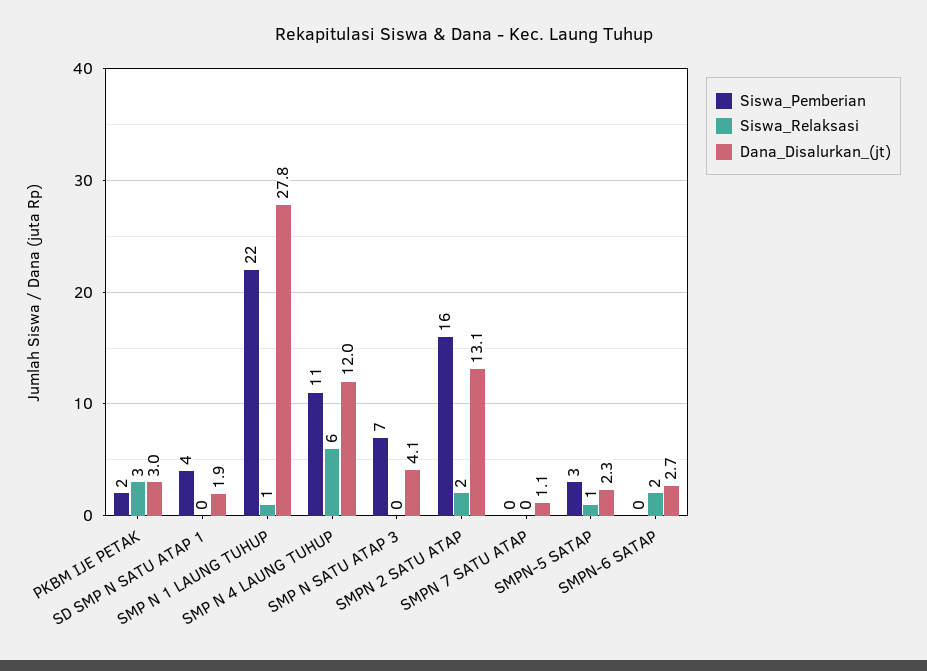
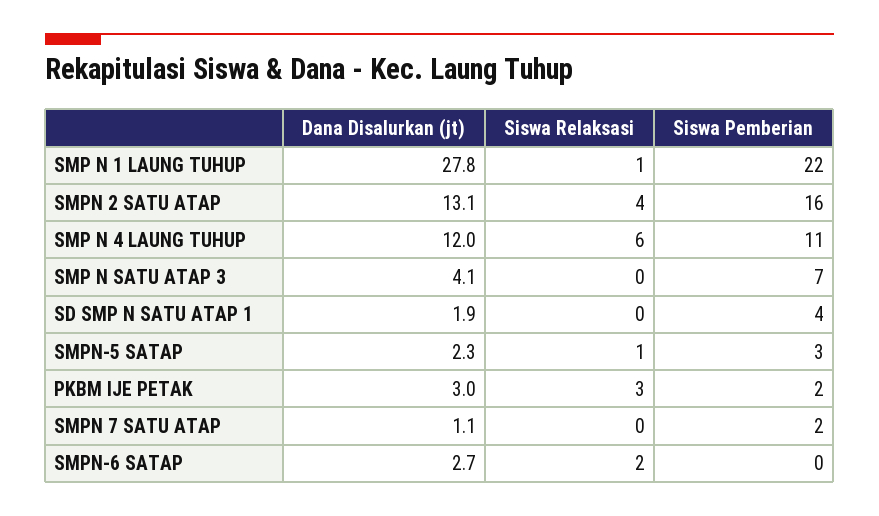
Siswa_Relaksasi, SMPN 2 SATU ATAP: 2 -> 4
Siswa_Pemberian, SMPN 7 SATU ATAP: 0 -> 2

